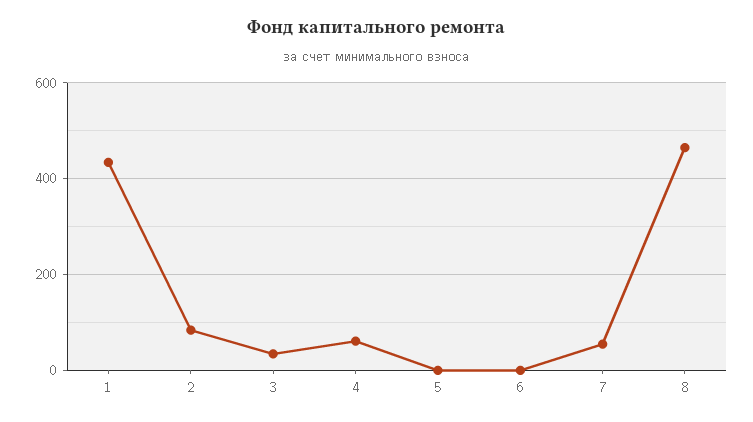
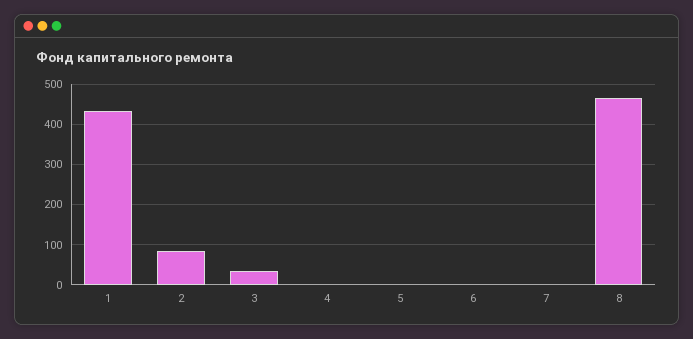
4: 60 -> 0
7: 60 -> 0

